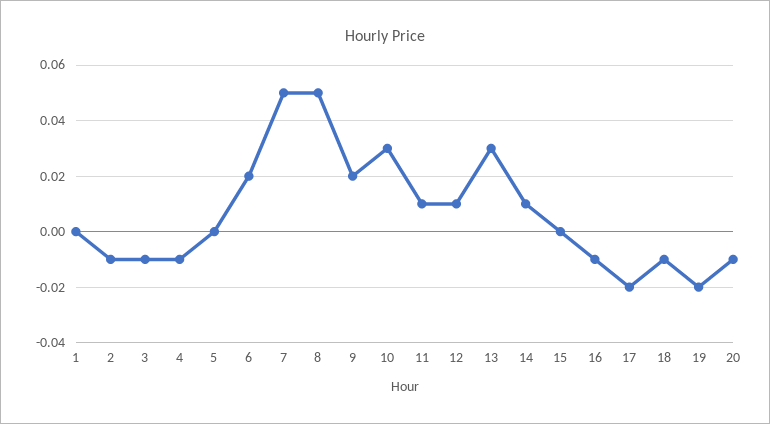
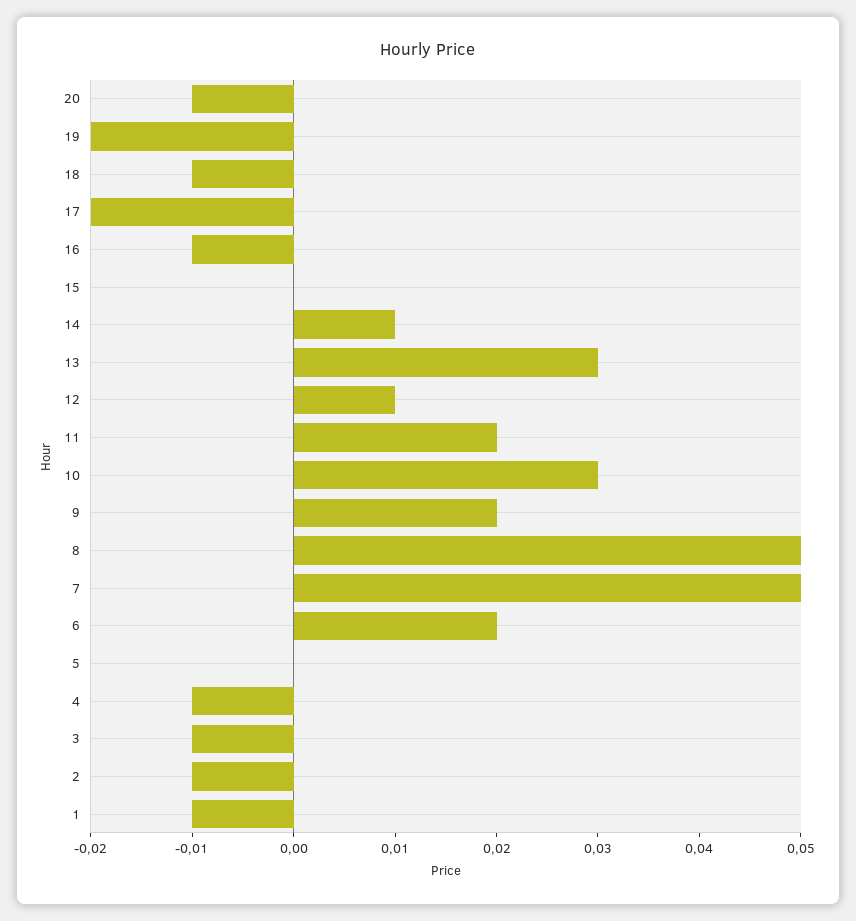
1: 0 -> -0.01
11: 0.01 -> 0.02

